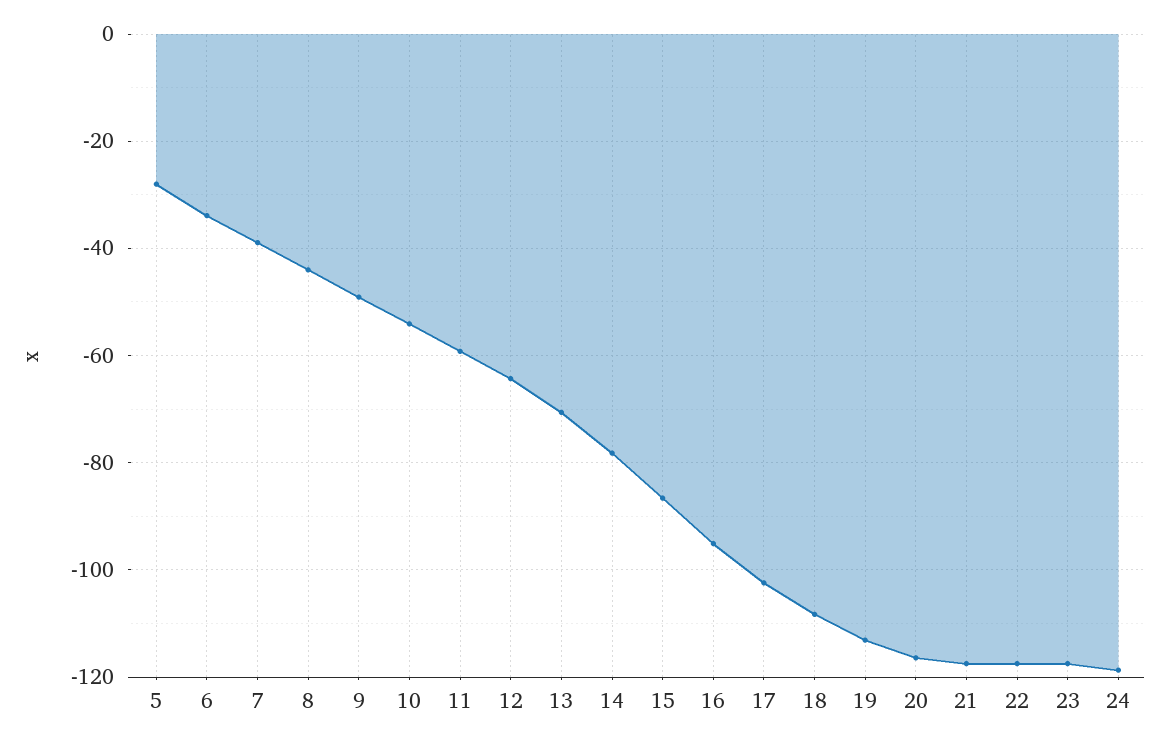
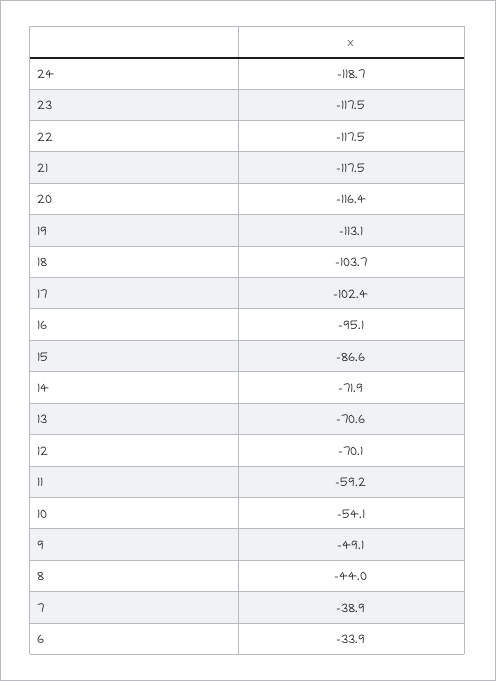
5: -28 -> none
12: -64 -> -70.1
14: -78 -> -71.9
18: -108 -> -103.7

